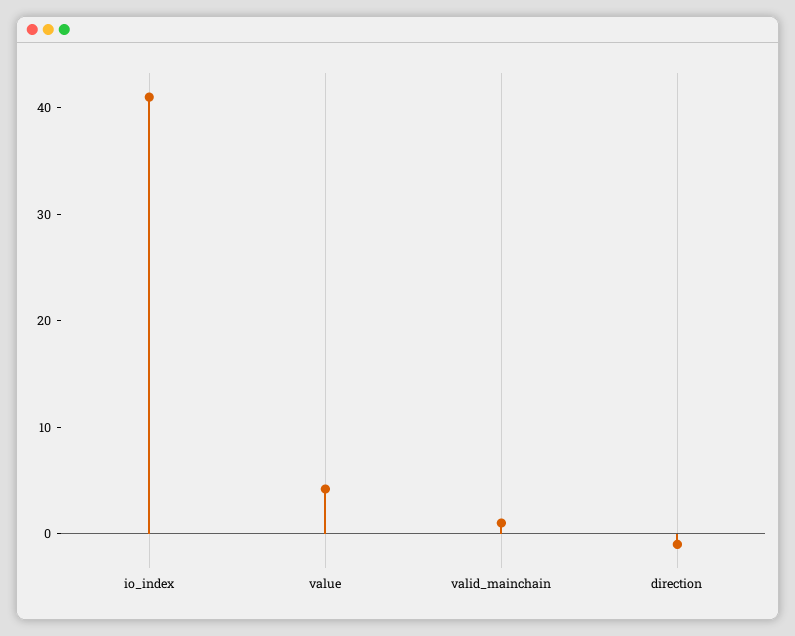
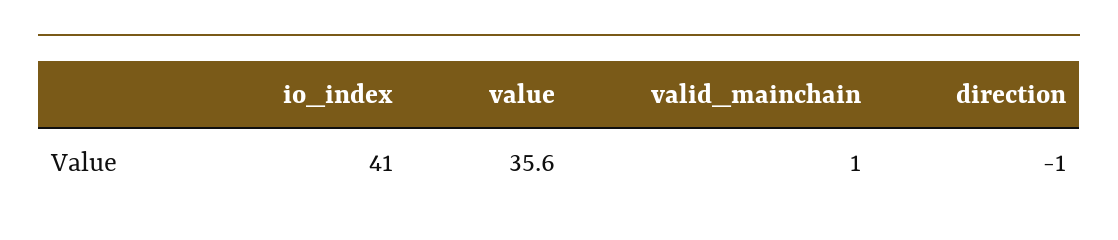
value: 4 -> 35.6

